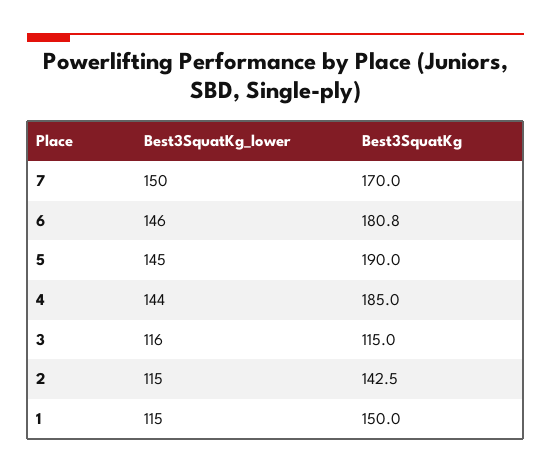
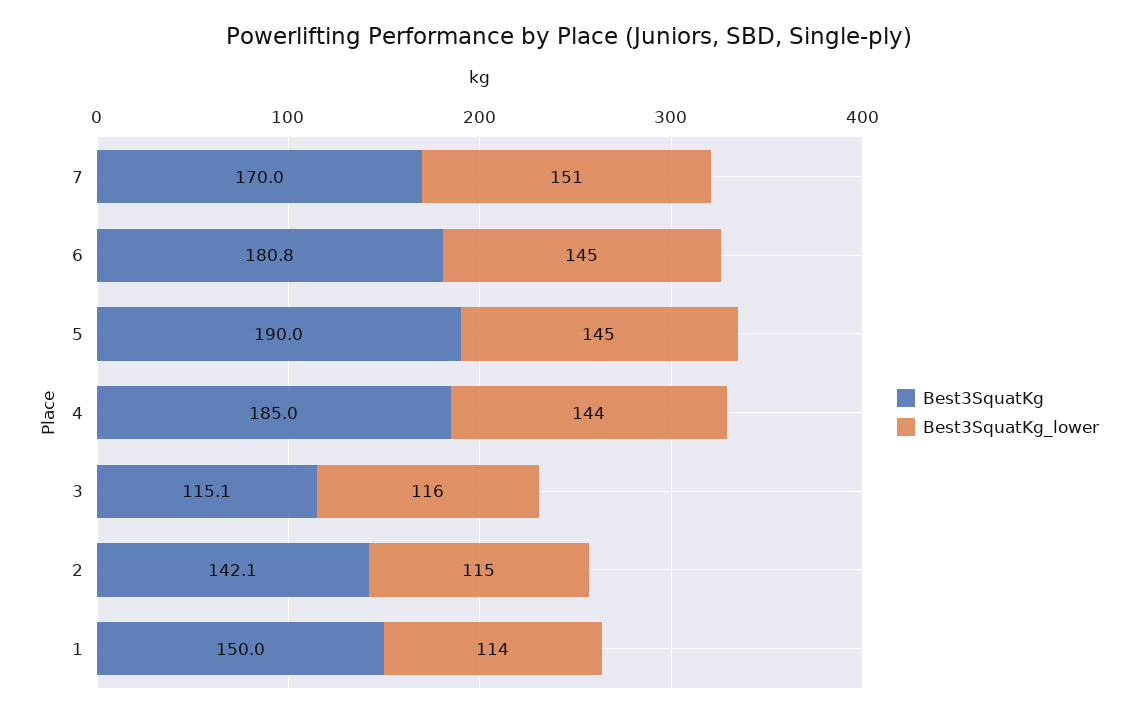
Best3SquatKg_lower, 7: 150 -> 151
Best3SquatKg_lower, 6: 146 -> 145
Best3SquatKg, 3: 115 -> 115.1
Best3SquatKg, 2: 142.5 -> 142.1
Best3SquatKg_lower, 1: 115 -> 114

